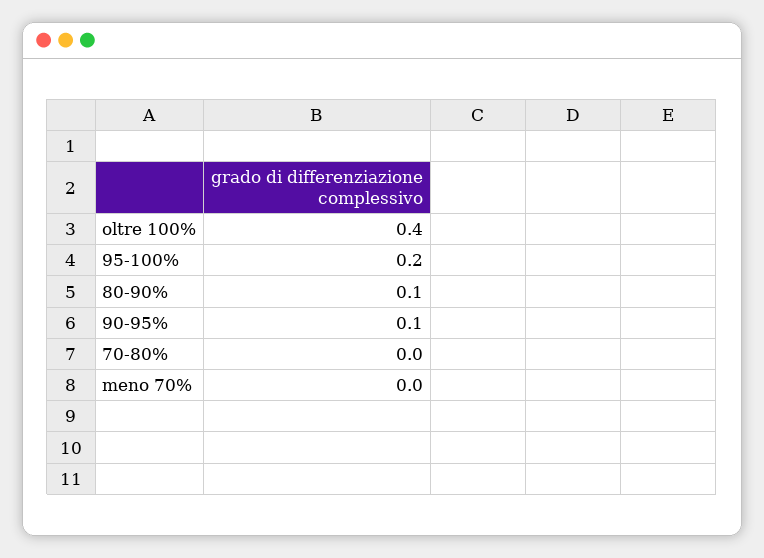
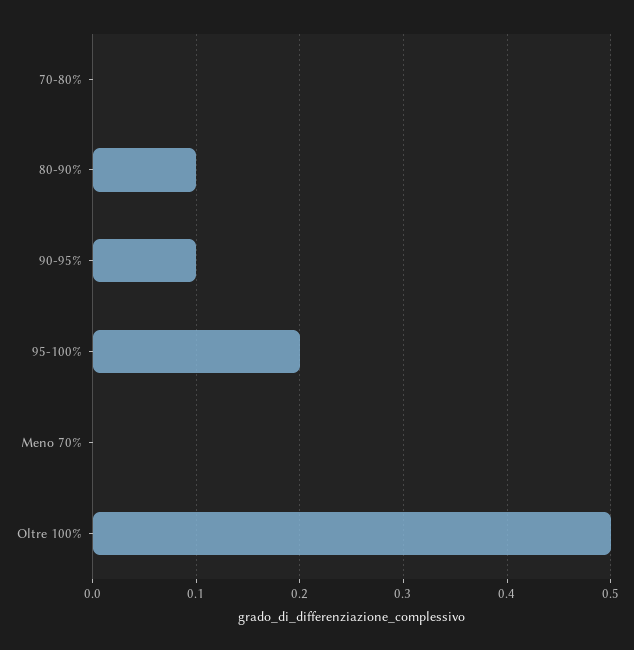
oltre 100%: 0.4 -> 0.5

